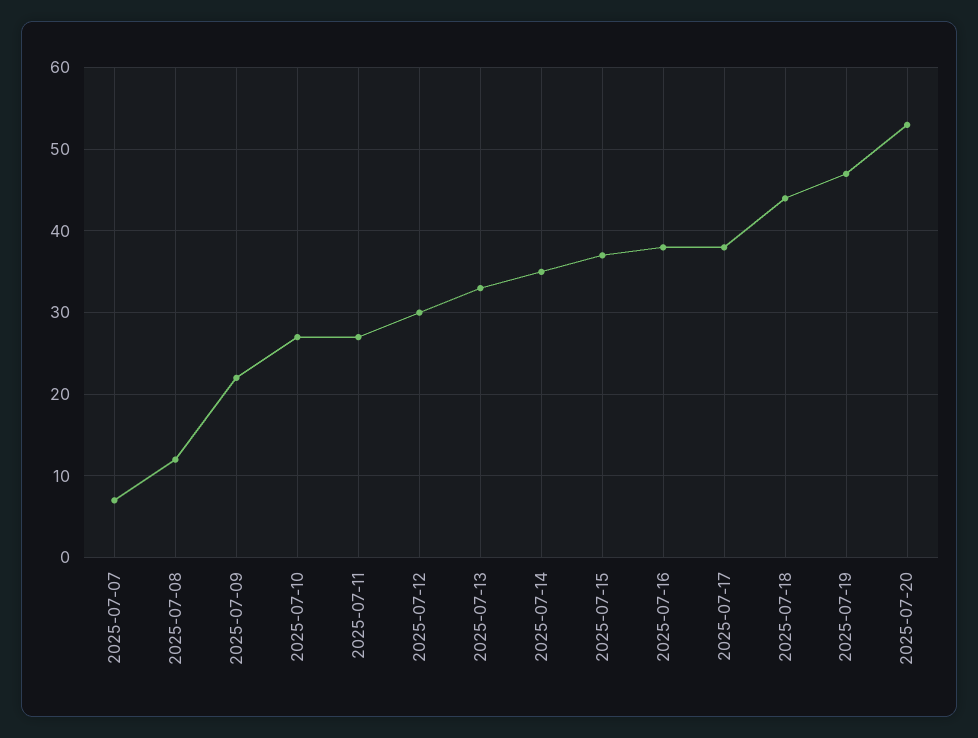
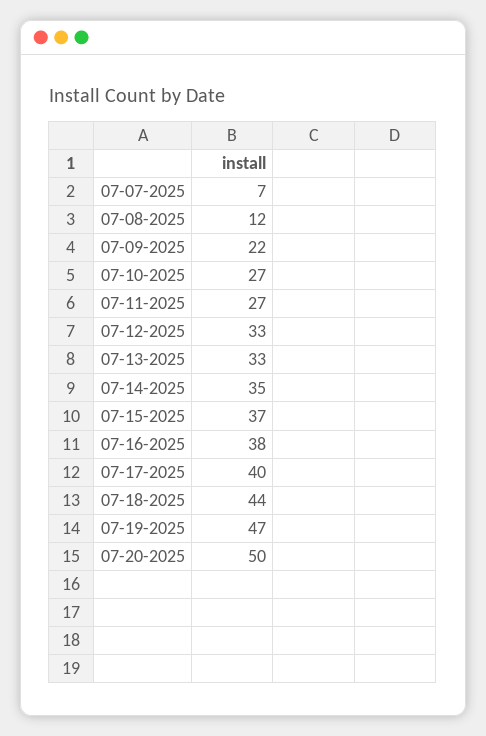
2025-07-12: 30 -> 33
2025-07-17: 38 -> 40
2025-07-20: 53 -> 50

